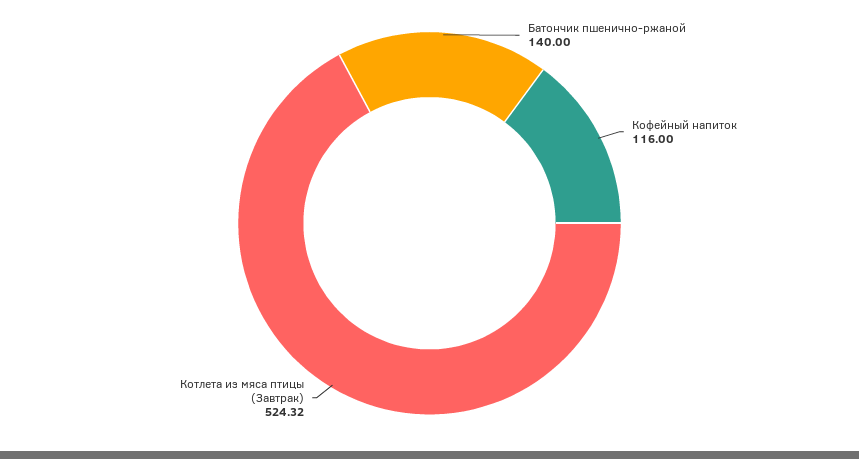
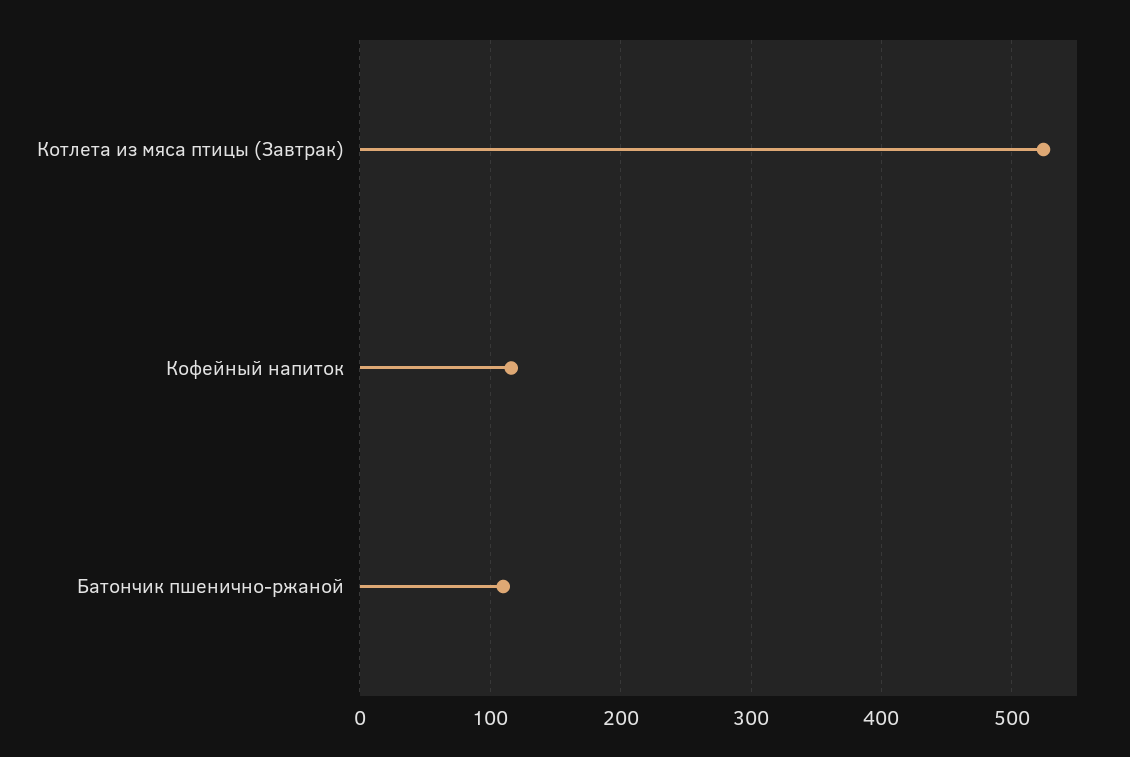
Батончик пшенично-ржаной: 140 -> 110

